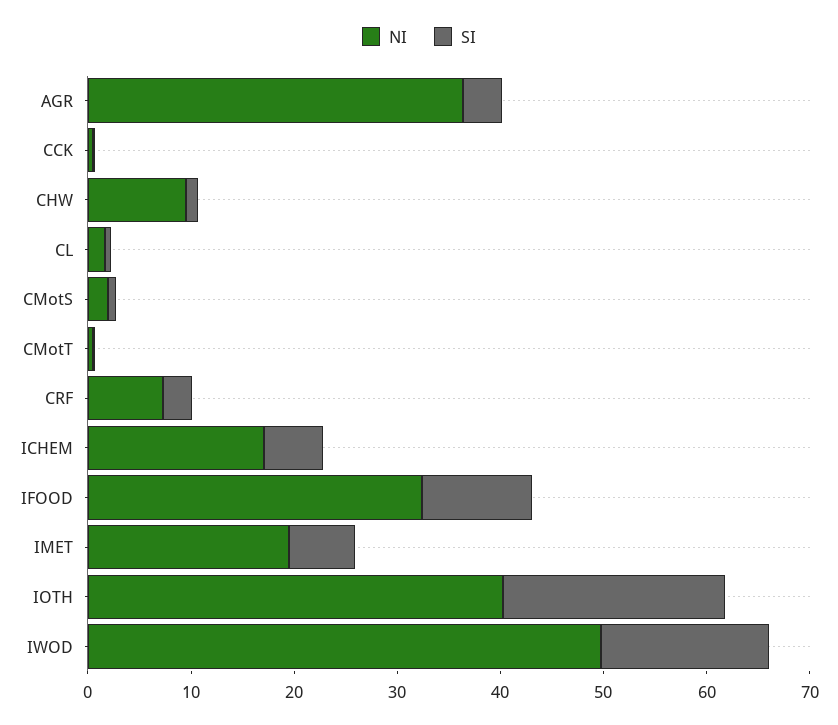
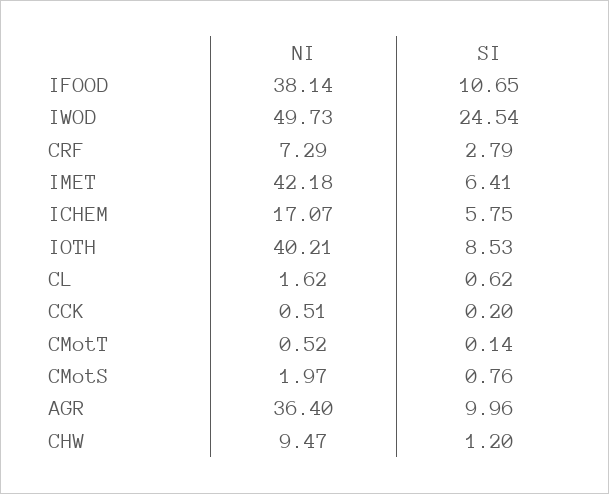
SI, AGR: 4 -> 9.96
NI, IFOOD: 32 -> 38.14
NI, IMET: 20 -> 42.18
SI, IOTH: 22 -> 8.53
SI, IWOD: 16 -> 24.54

